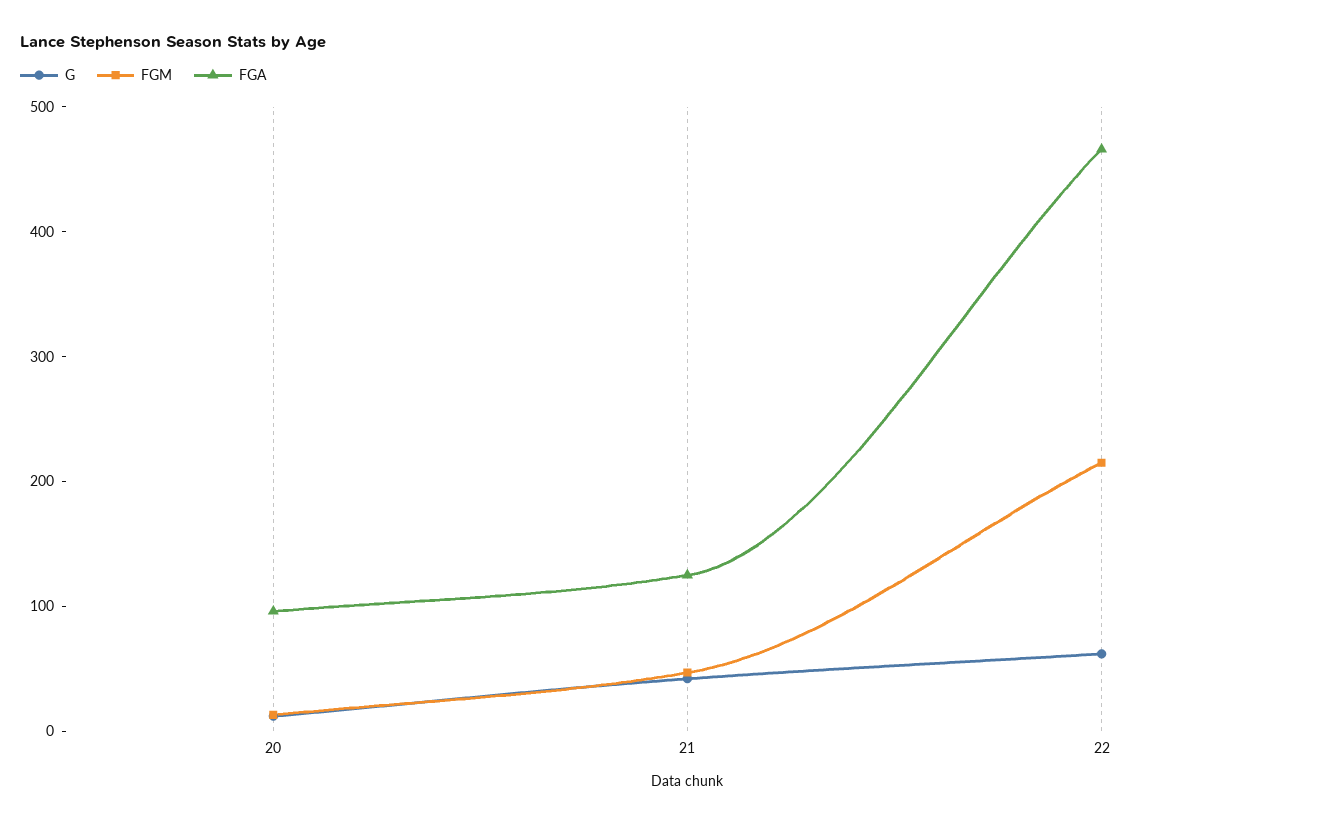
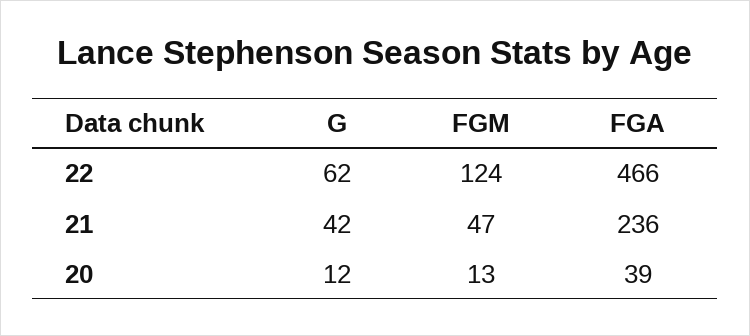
FGA, 20: 100 -> 39
FGA, 21: 120 -> 236
FGM, 22: 220 -> 124

